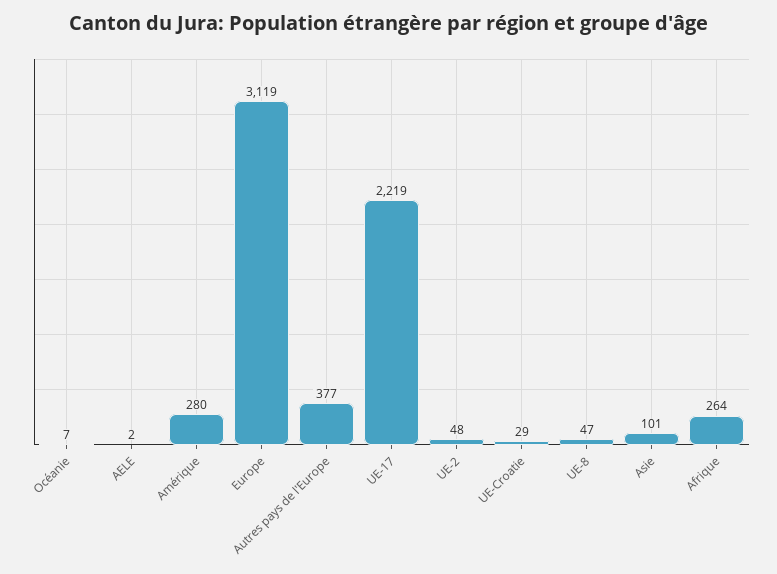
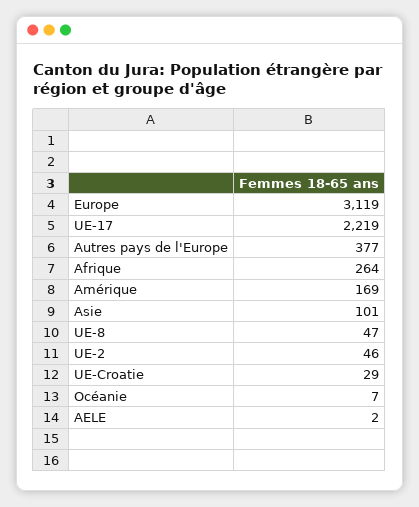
Amérique: 280 -> 169
UE-2: 48 -> 46

